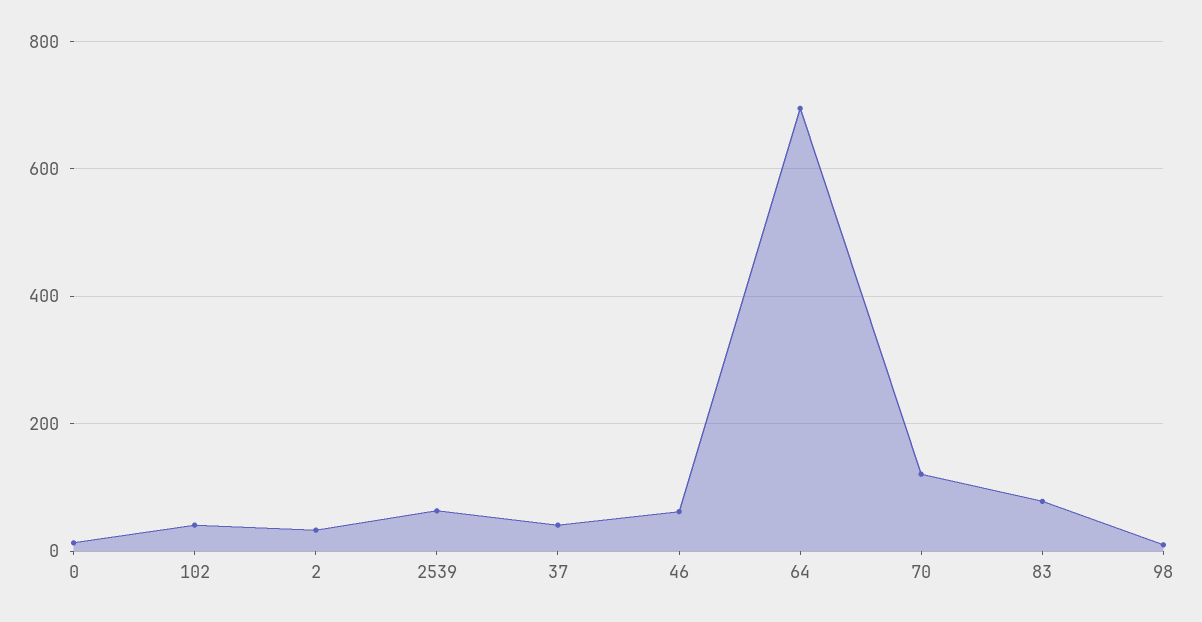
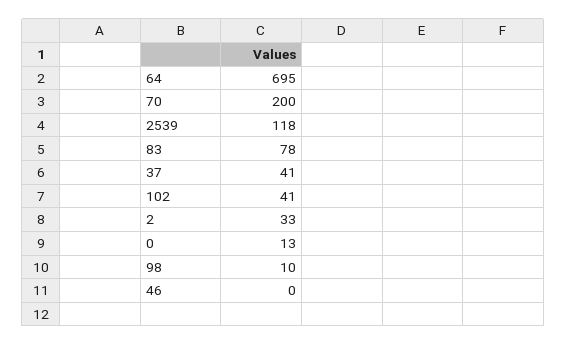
2539: 60 -> 118
46: 60 -> 0
70: 120 -> 200

